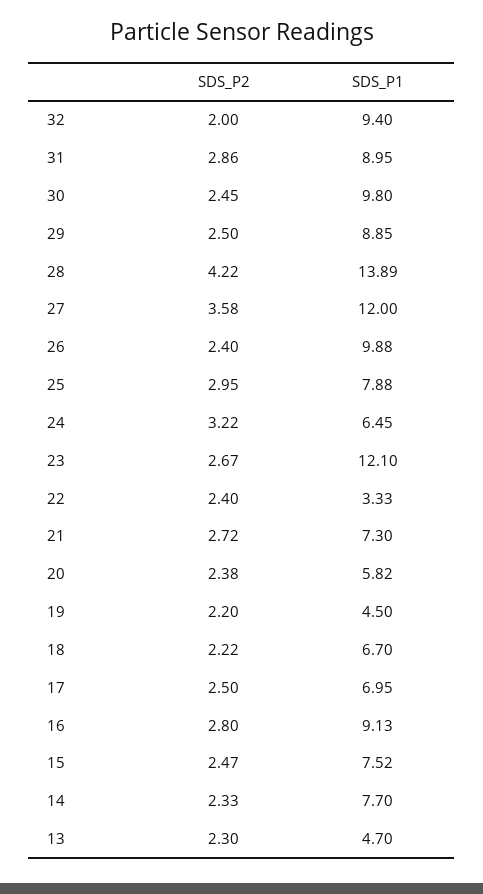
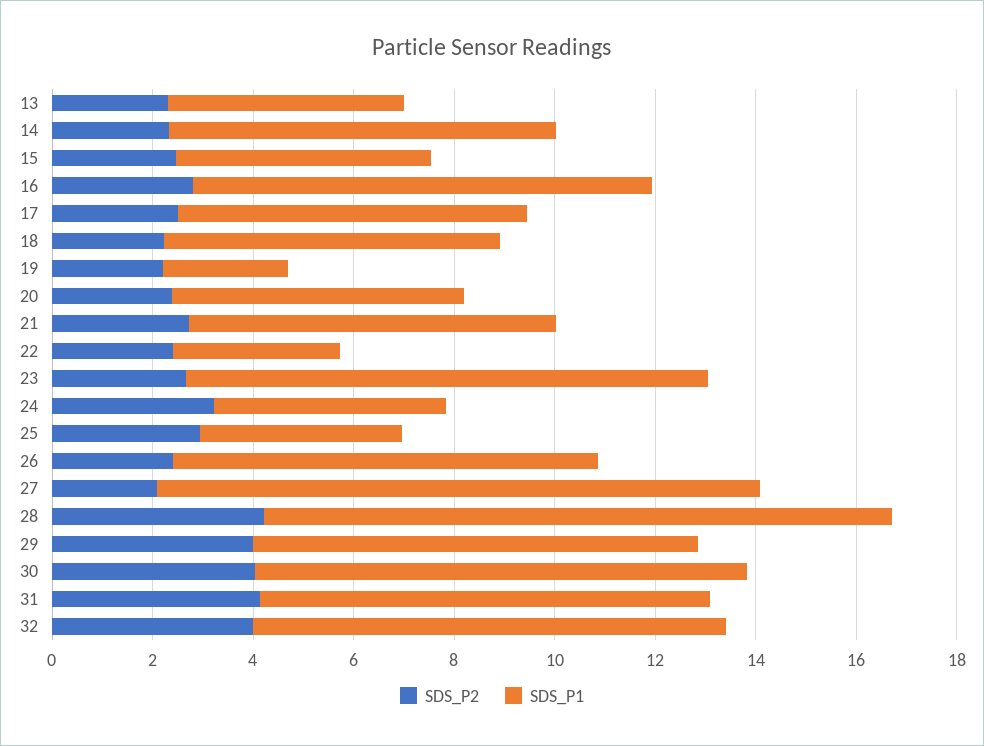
SDS_P2, 32: 2 -> 4
SDS_P2, 31: 2.86 -> 4
SDS_P2, 30: 2.45 -> 4
SDS_P2, 29: 2.5 -> 4
SDS_P1, 28: 13.89 -> 12.5
SDS_P2, 27: 3.58 -> 2
SDS_P1, 26: 9.88 -> 8.5
SDS_P1, 25: 7.88 -> 4
SDS_P1, 24: 6.45 -> 4.5
SDS_P1, 23: 12.1 -> 10.5
SDS_P1, 19: 4.5 -> 2.5
SDS_P1, 15: 7.52 -> 5

